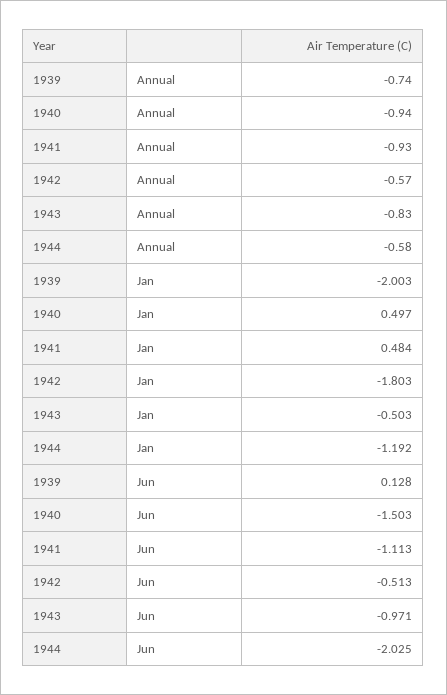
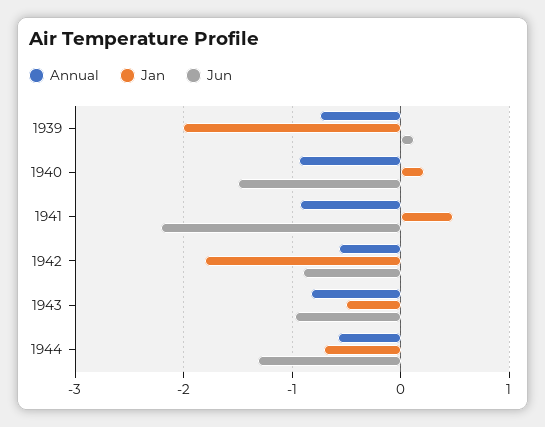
Jan, 1940: 0.497 -> 0.2
Jan, 1944: -1.192 -> -0.7
Jun, 1941: -1.113 -> -2.2
Jun, 1942: -0.513 -> -0.9
Jun, 1944: -2.025 -> -1.3

